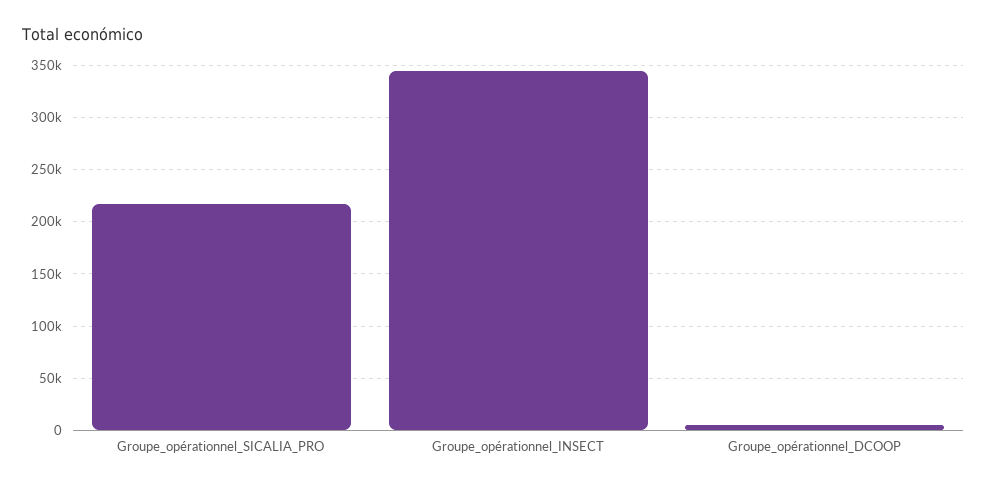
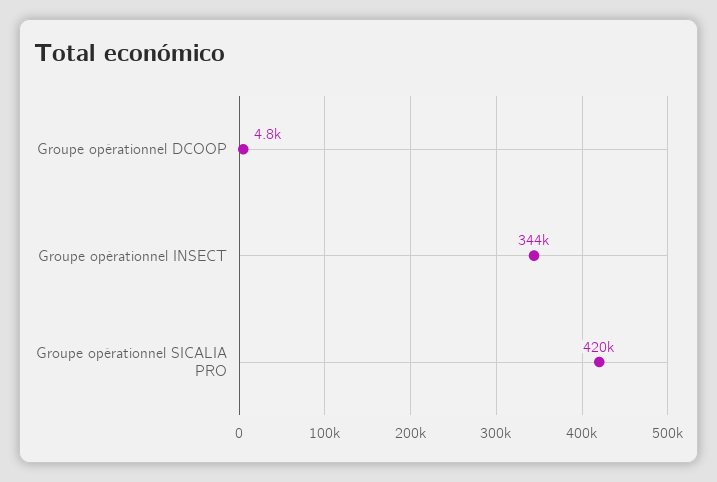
Groupe_opérationnel_SICALIA_PRO: 220000 -> 420000

